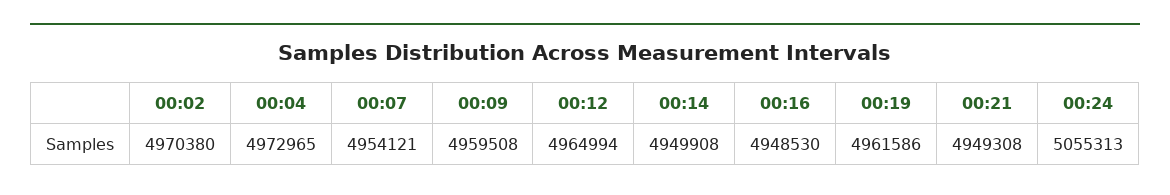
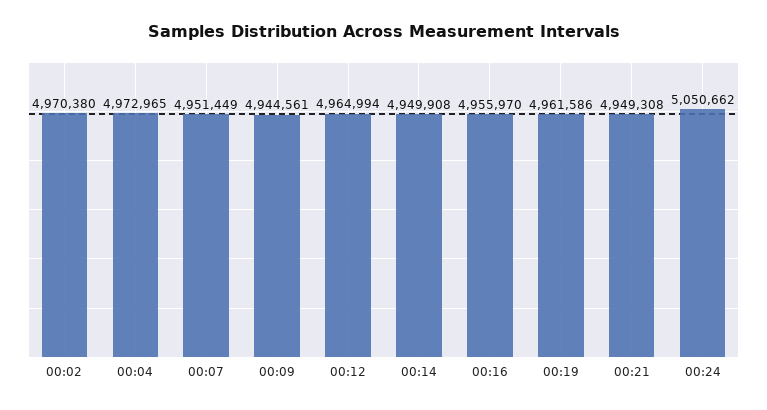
00:07: 4954121 -> 4951449
00:09: 4959508 -> 4944561
00:16: 4948530 -> 4955970
00:24: 5055313 -> 5050662

